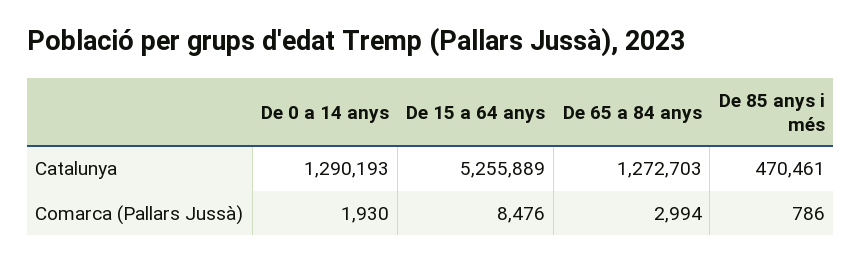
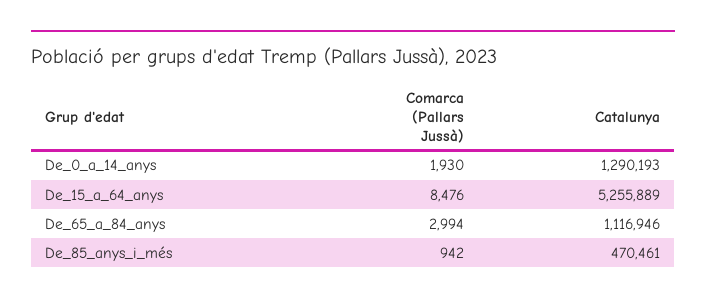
De 65 a 84 anys, Catalunya: 1272703 -> 1116946
De 85 anys i més, Comarca (Pallars Jussà): 786 -> 942

